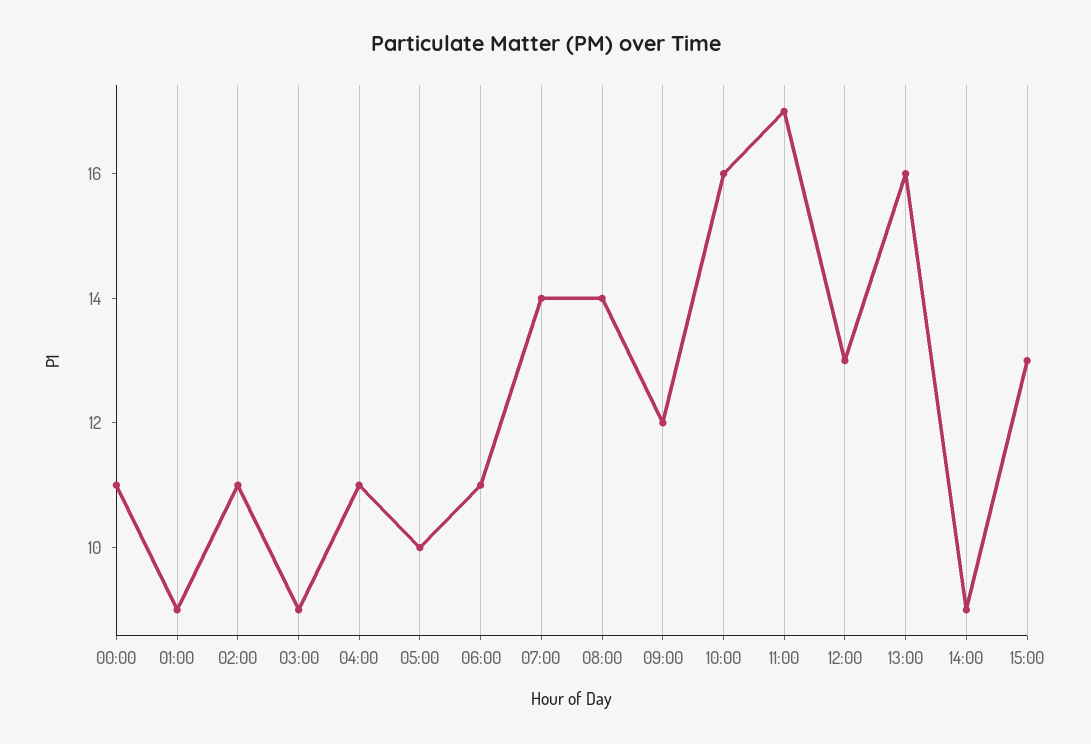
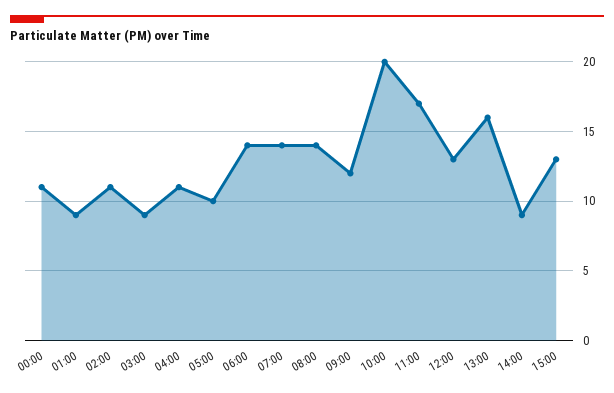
06:00: 11 -> 14
10:00: 16 -> 20

